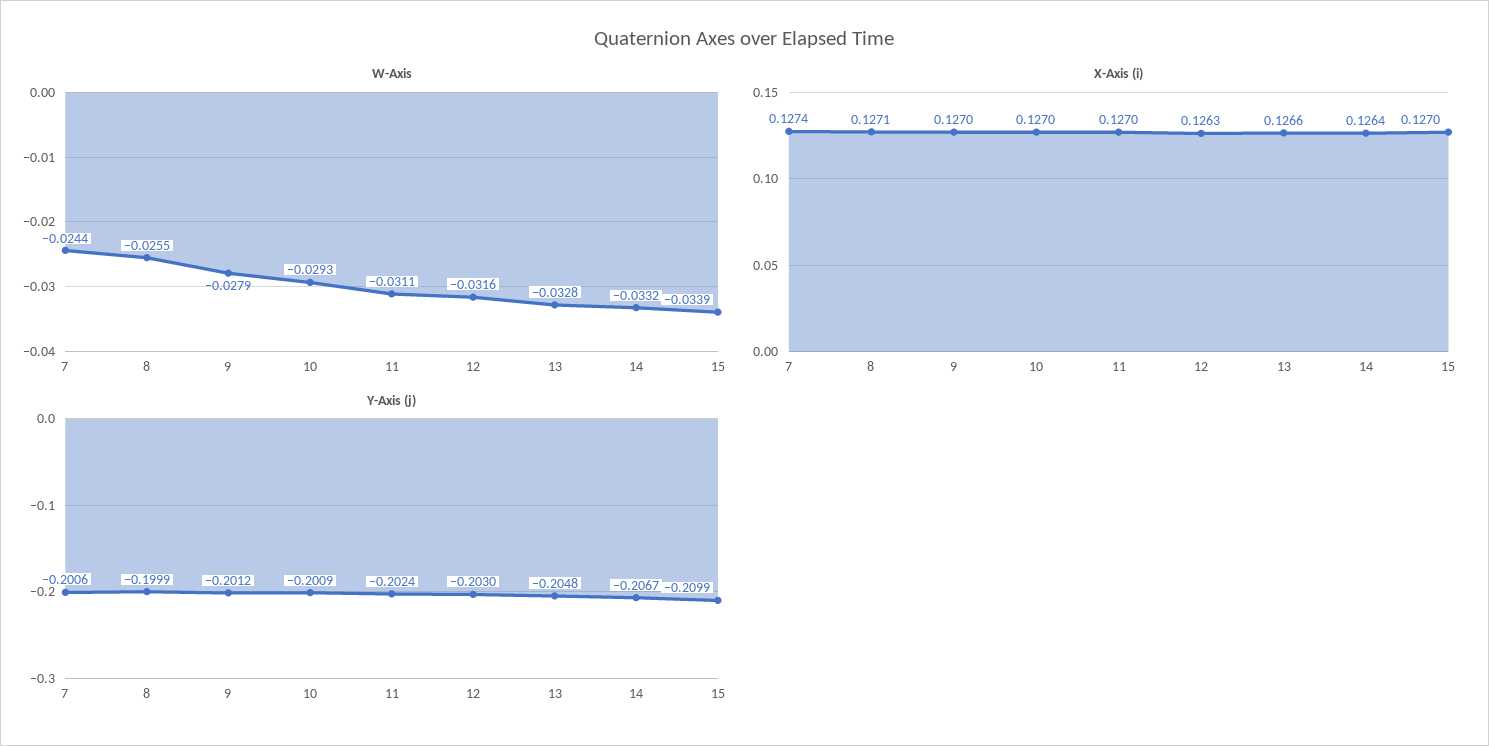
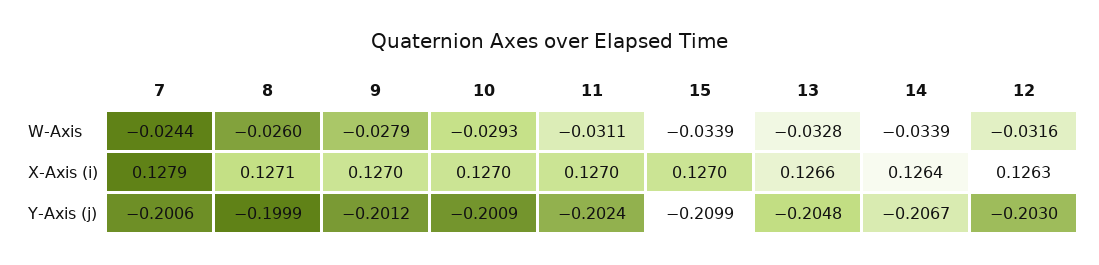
W-Axis, 8: -0.0255 -> -0.026
W-Axis, 14: -0.0332 -> -0.0339
X-Axis (i), 7: 0.1274 -> 0.1279

